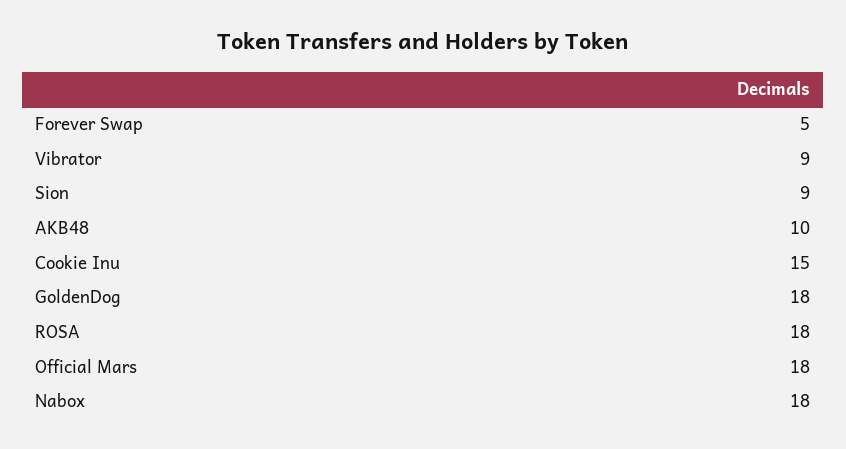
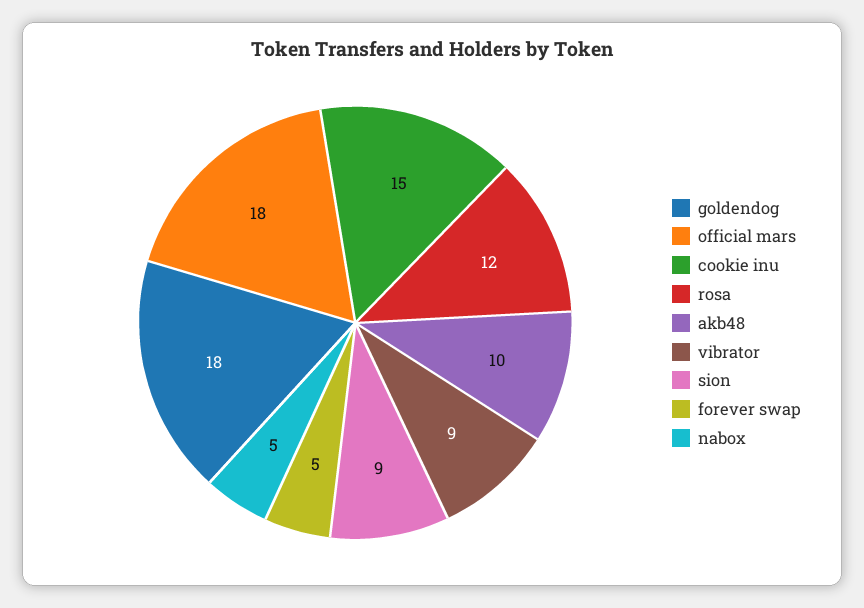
ROSA: 18 -> 12
Nabox: 18 -> 5

